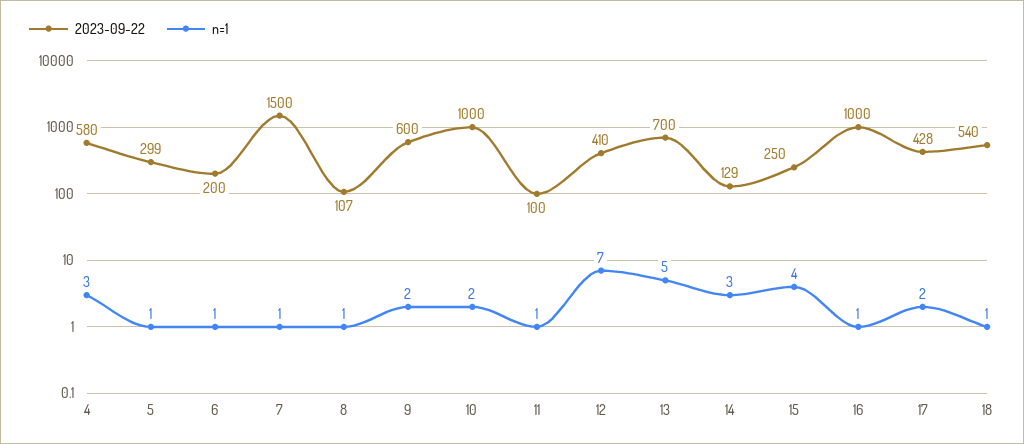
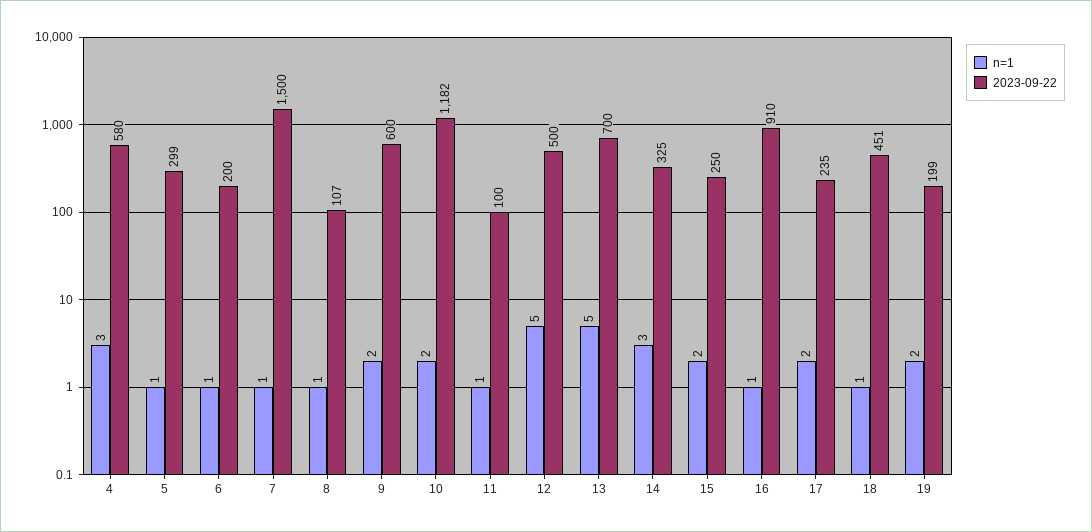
2023-09-22, 10: 1000 -> 1182
2023-09-22, 12: 410 -> 500
n=1, 12: 7 -> 5
2023-09-22, 14: 129 -> 325
n=1, 15: 4 -> 2
2023-09-22, 16: 1000 -> 910
2023-09-22, 17: 428 -> 235
2023-09-22, 18: 540 -> 451
n=1, 19: none -> 2
2023-09-22, 19: none -> 199

